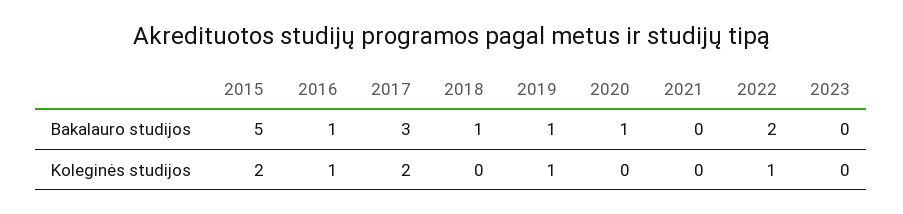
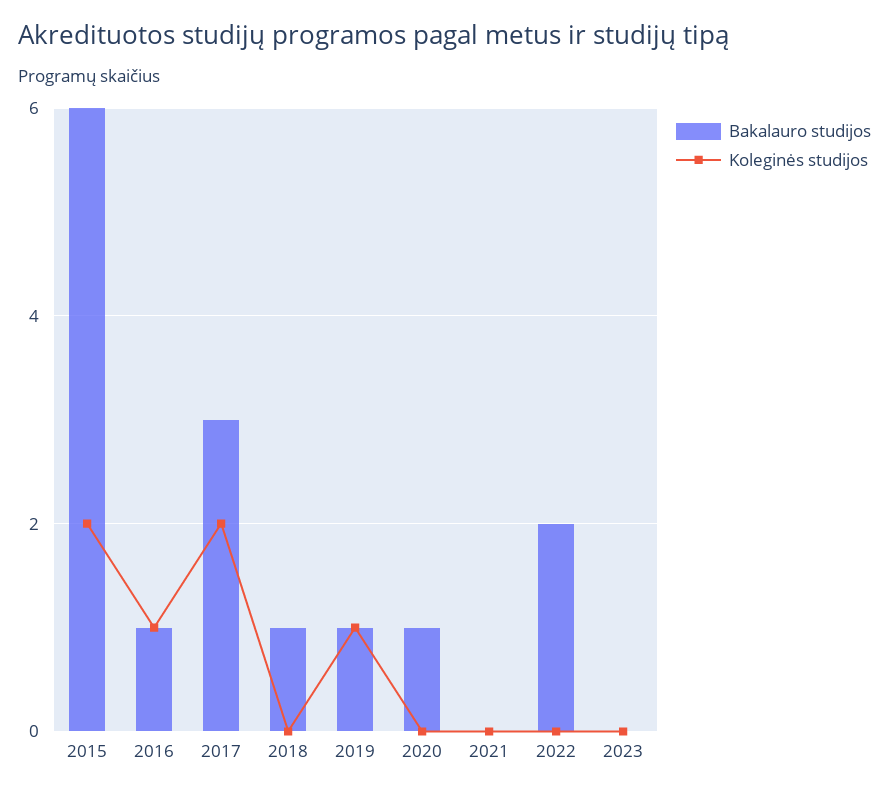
Bakalauro studijos, 2015: 5 -> 6
Koleginės studijos, 2022: 1 -> 0

